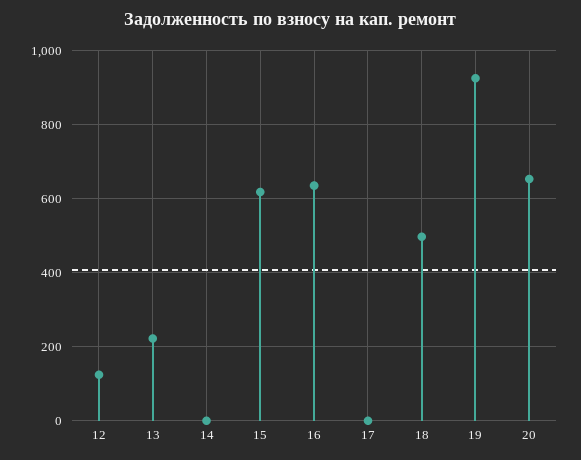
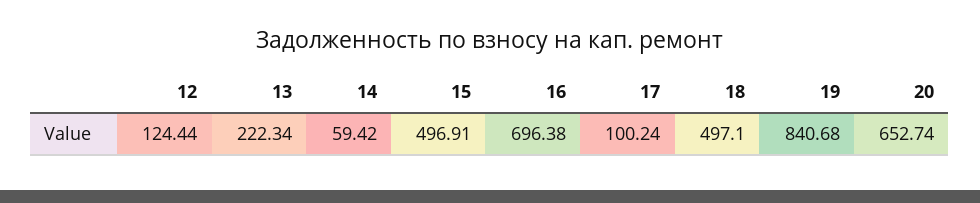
14: 0 -> 59.42
15: 620 -> 496.91
16: 640 -> 696.38
17: 0 -> 100.24
19: 920 -> 840.68

